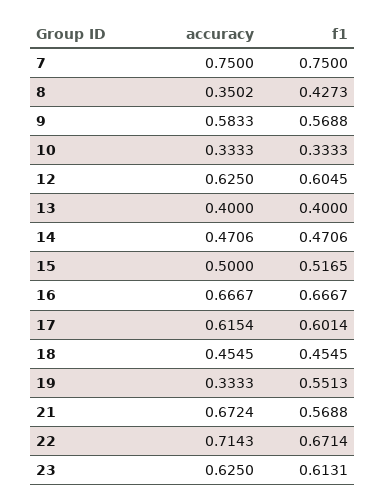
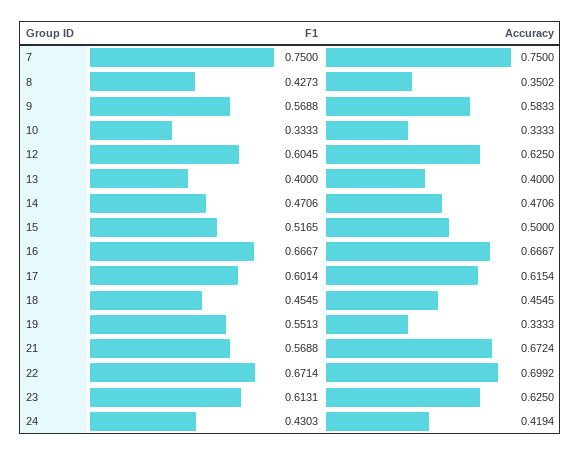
accuracy, 22: 0.7143 -> 0.6992
f1, 24: none -> 0.4303
accuracy, 24: none -> 0.4194

